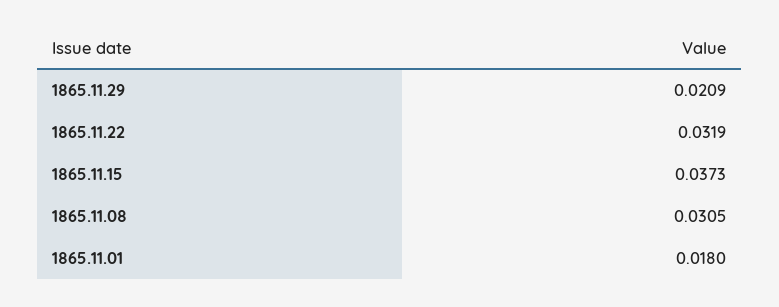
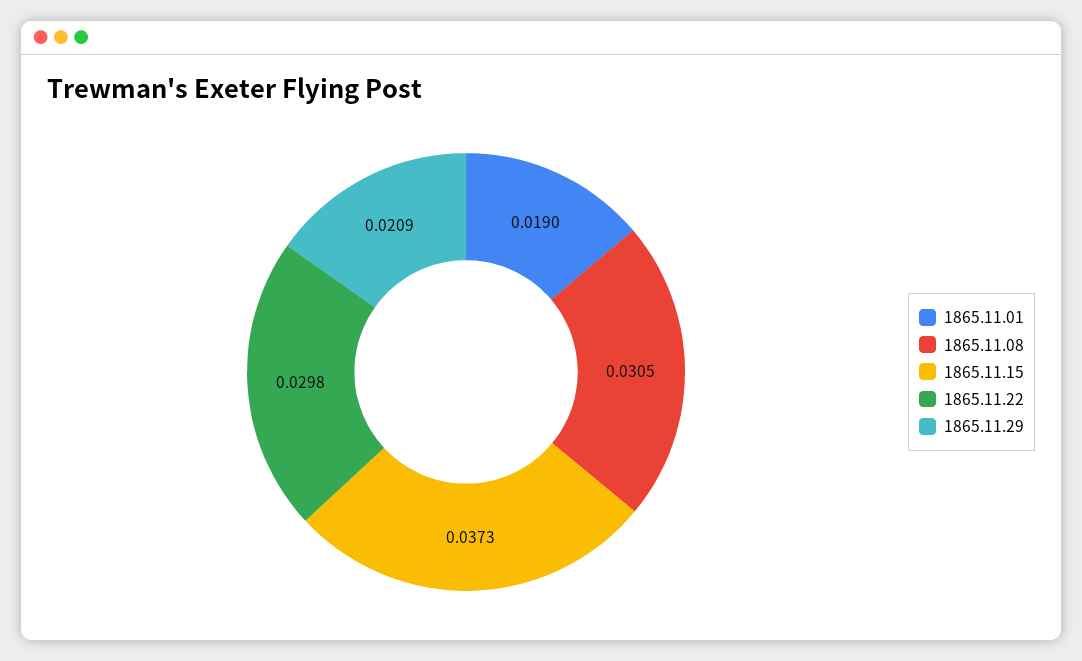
1865.11.22: 0.0319 -> 0.0298
1865.11.01: 0.018 -> 0.019

